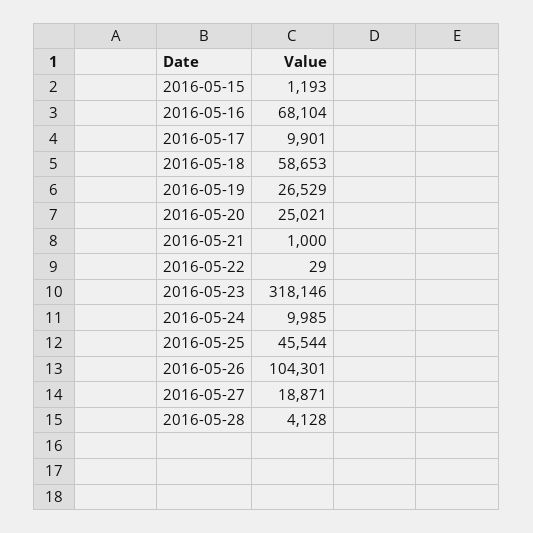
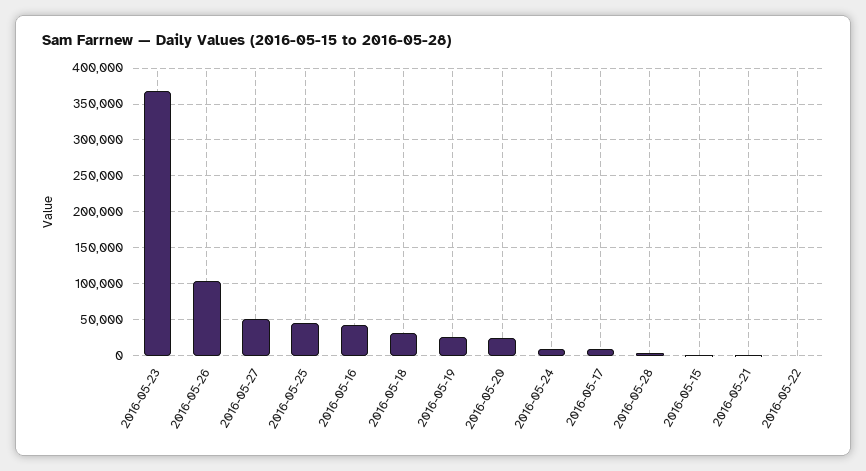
2016-05-16: 68104 -> 40000
2016-05-18: 58653 -> 30000
2016-05-23: 318146 -> 370000
2016-05-27: 18871 -> 50000

